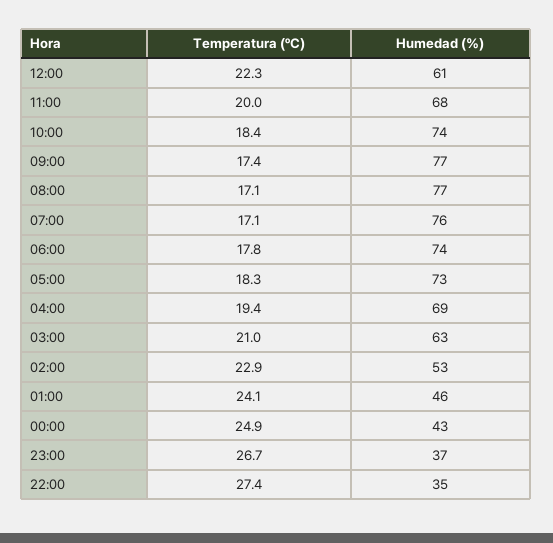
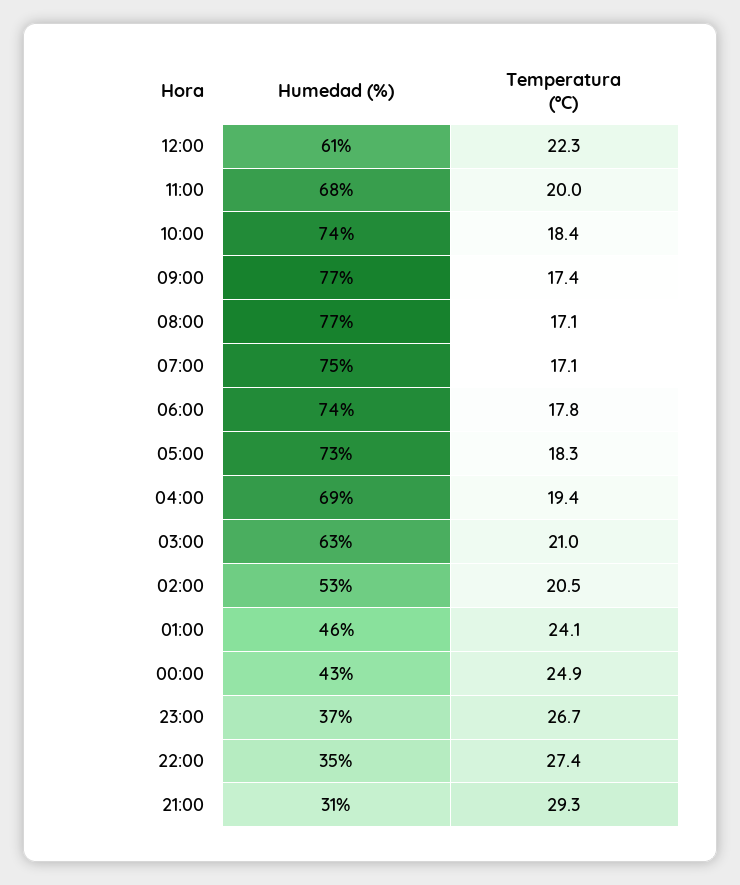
Humedad (%), 07:00: 76 -> 75
Temperatura (ºC), 02:00: 22.9 -> 20.5
Humedad (%), 21:00: none -> 31
Temperatura (ºC), 21:00: none -> 29.3

